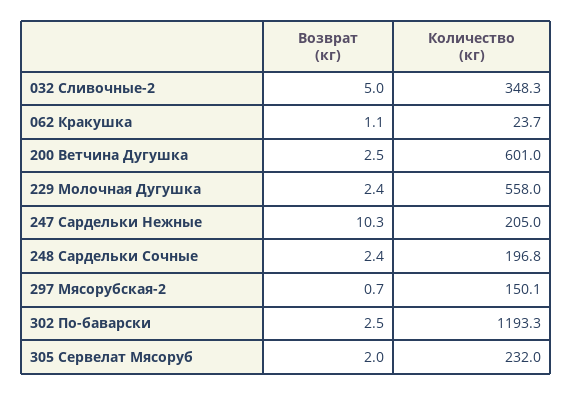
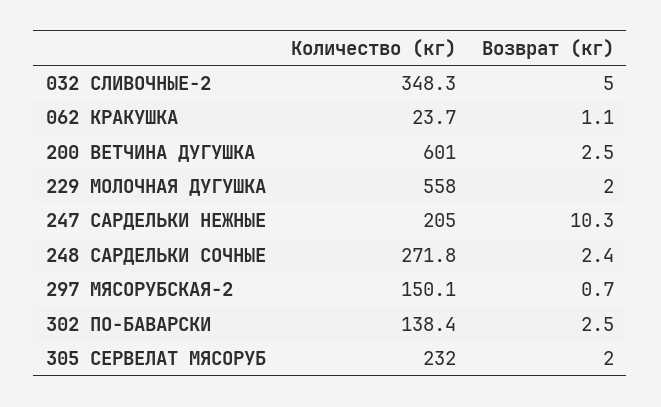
Возврат (кг), 229 Молочная Дугушка: 2.4 -> 2
Количество (кг), 248 Сардельки Сочные: 196.8 -> 271.8
Количество (кг), 302 По-баварски: 1193.3 -> 138.4

